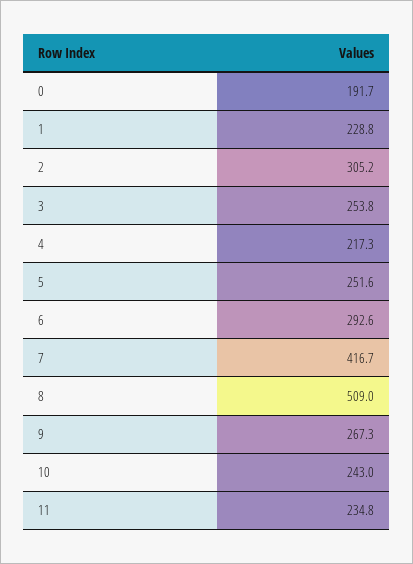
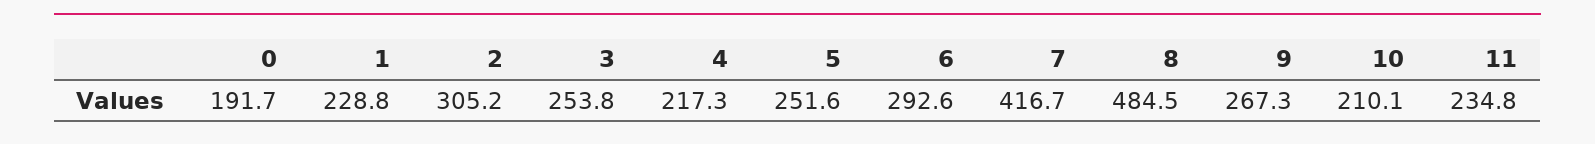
8: 509 -> 484.5
10: 243 -> 210.1

